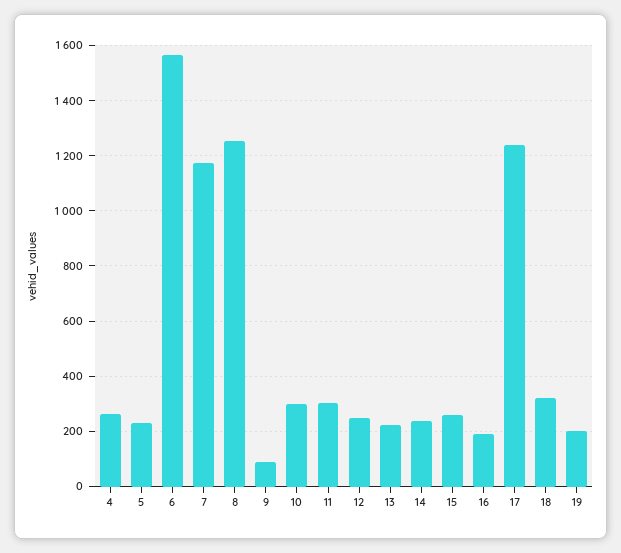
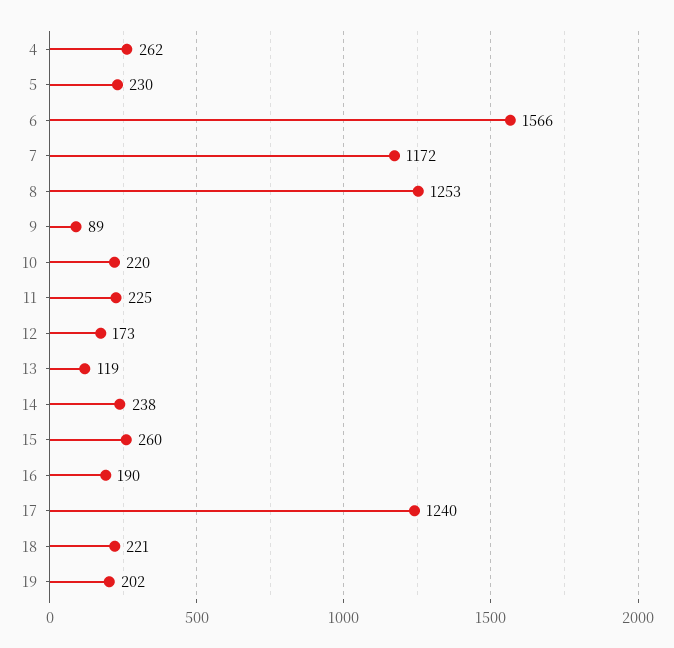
10: 300 -> 220
11: 300 -> 225
12: 250 -> 173
13: 225 -> 119
18: 325 -> 221

